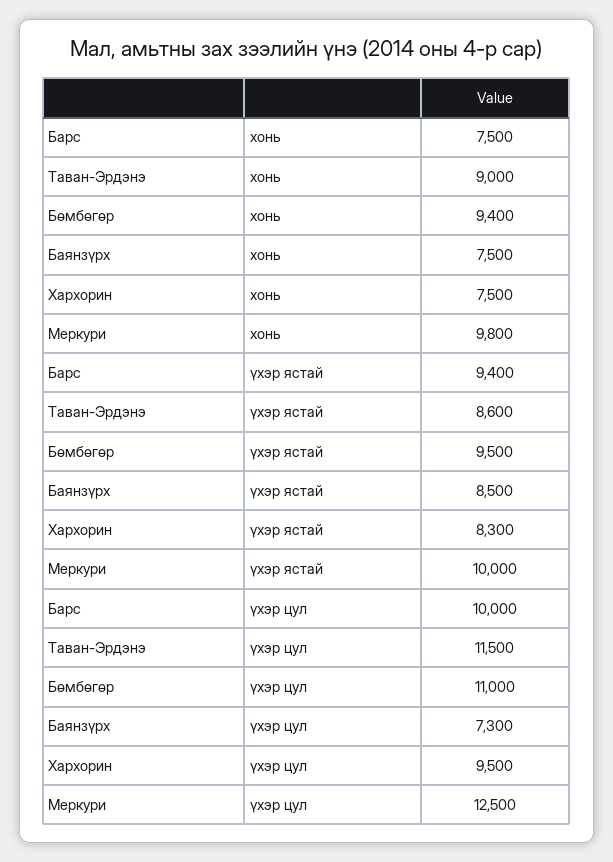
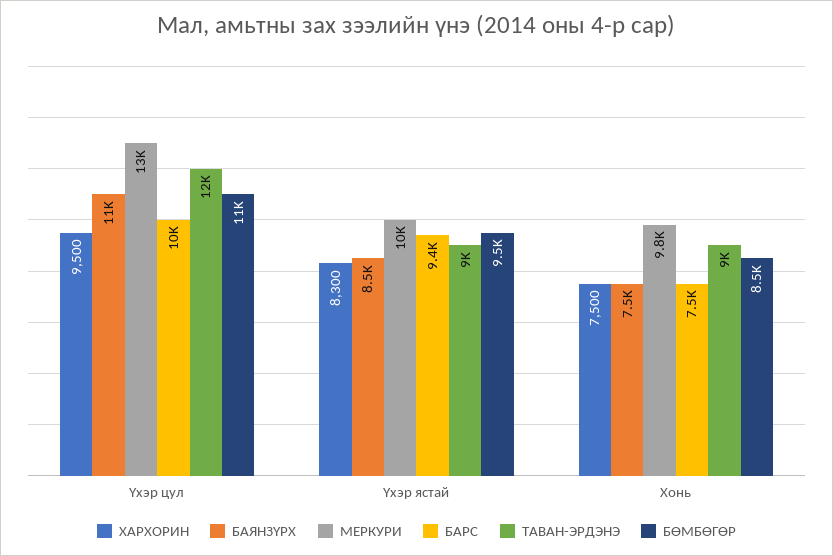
Бөмбөгөр, хонь: 9400 -> 8500
Таван-Эрдэнэ, үхэр ястай: 8600 -> 9000
Баянзүрх, үхэр цул: 7300 -> 11000

